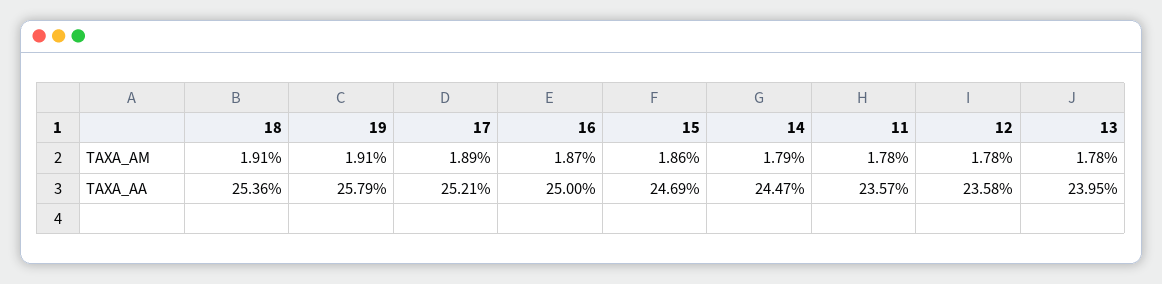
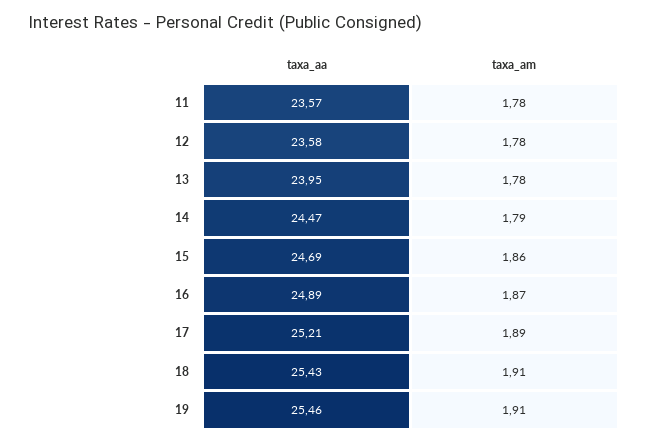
18, TAXA_AA: 25.36 -> 25.43
19, TAXA_AA: 25.79 -> 25.46
16, TAXA_AA: 25 -> 24.89

